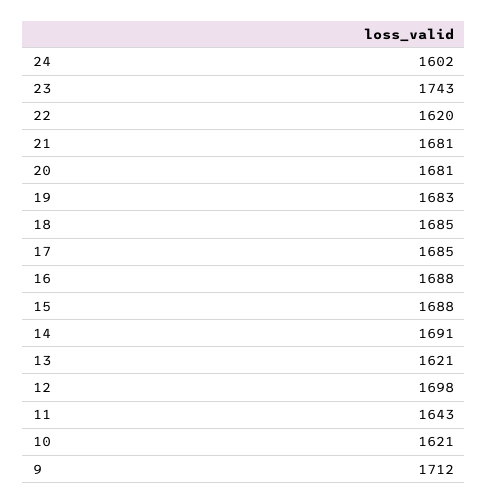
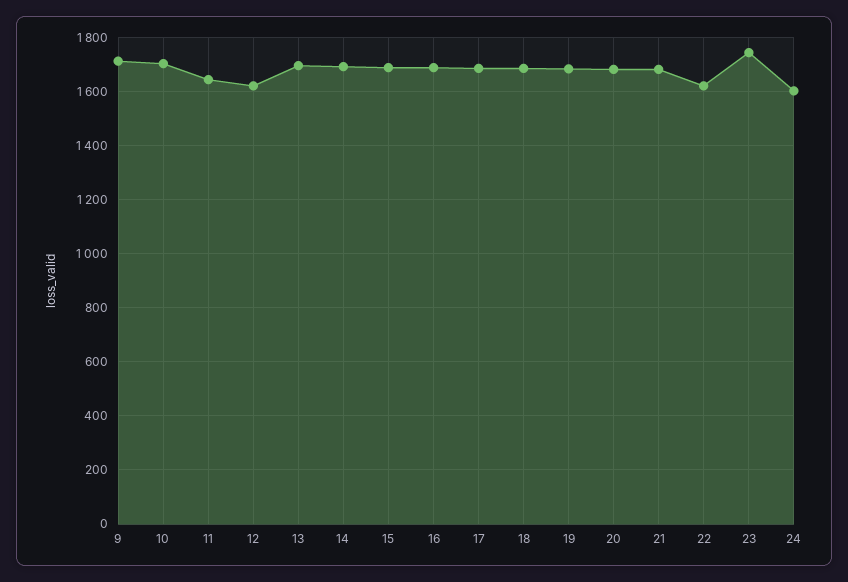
13: 1621 -> 1700
12: 1698 -> 1625
10: 1621 -> 1700

